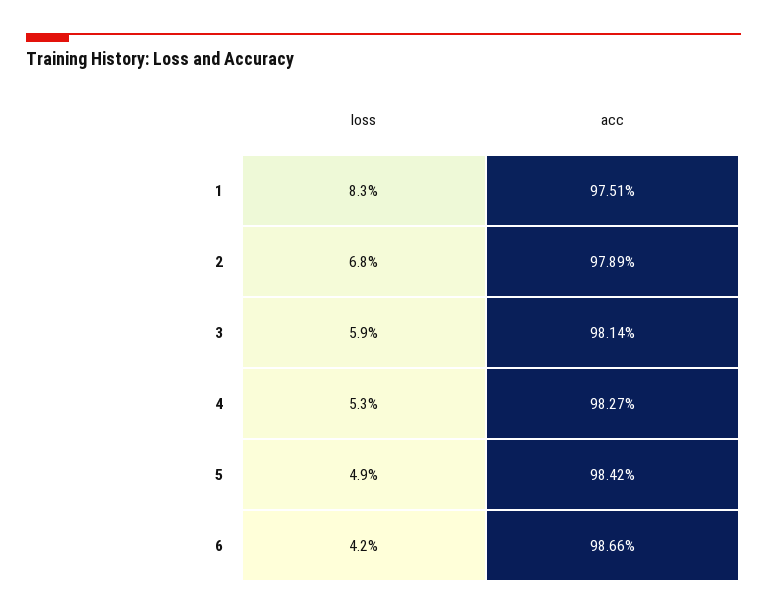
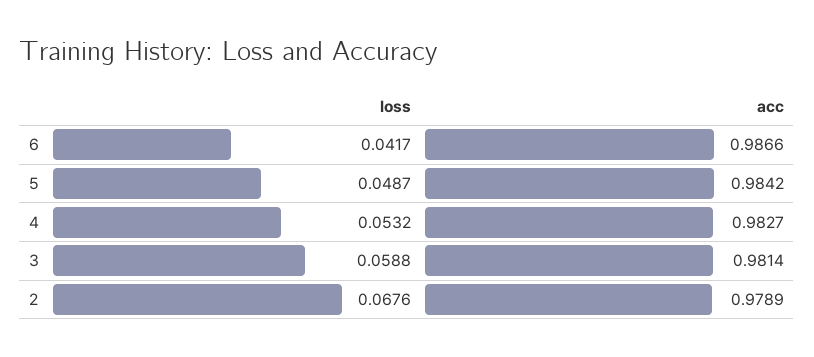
loss, 1: 0.083 -> none
acc, 1: 0.9751 -> none

